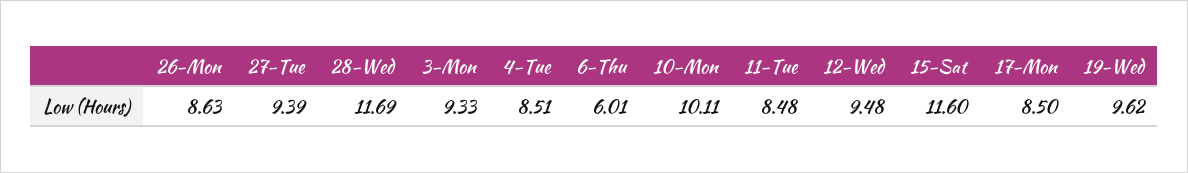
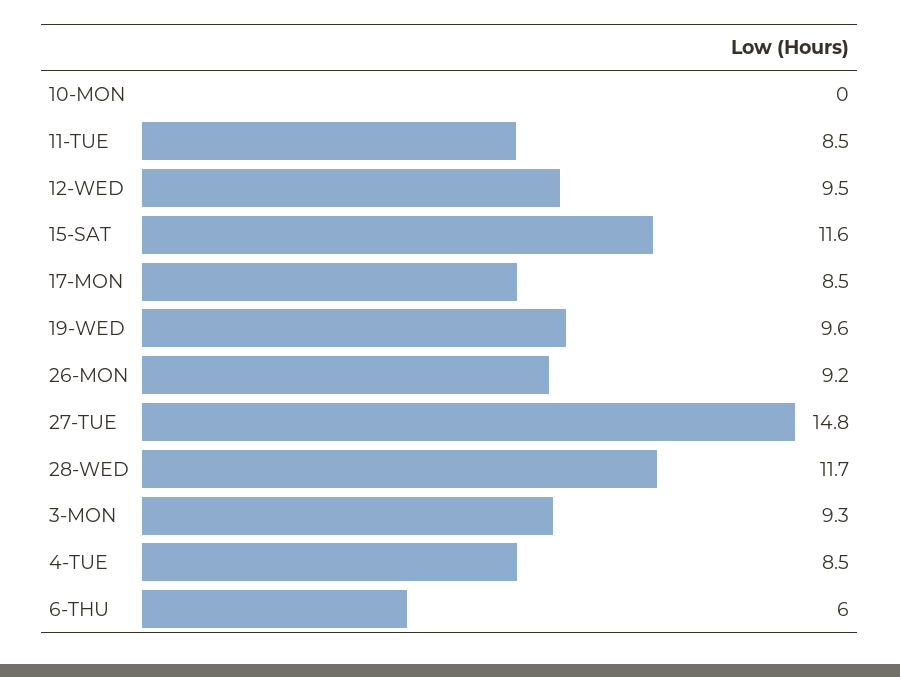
26-Mon: 8.63 -> 9.2
27-Tue: 9.39 -> 14.8
10-Mon: 10.11 -> 0

